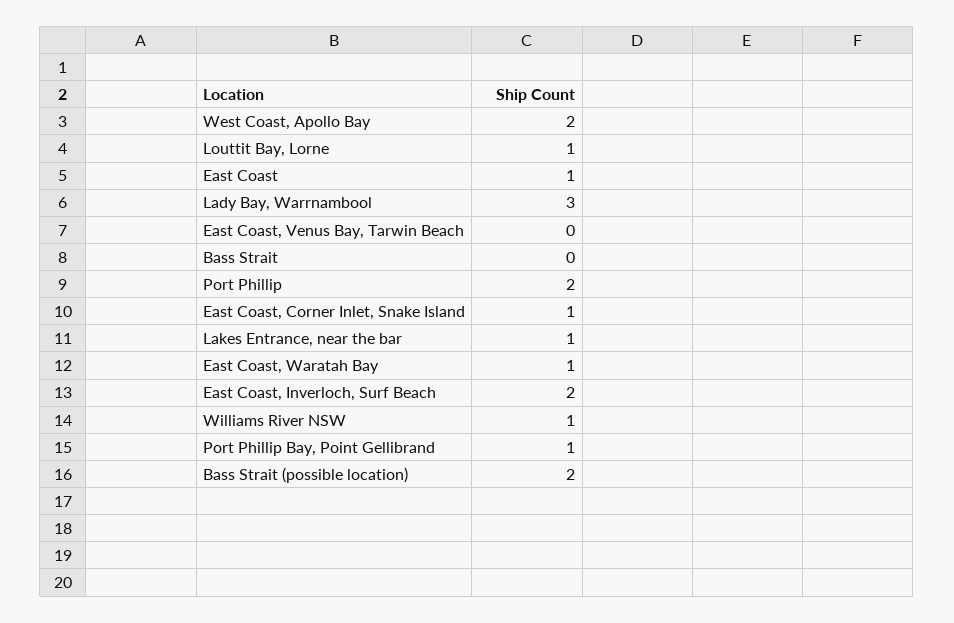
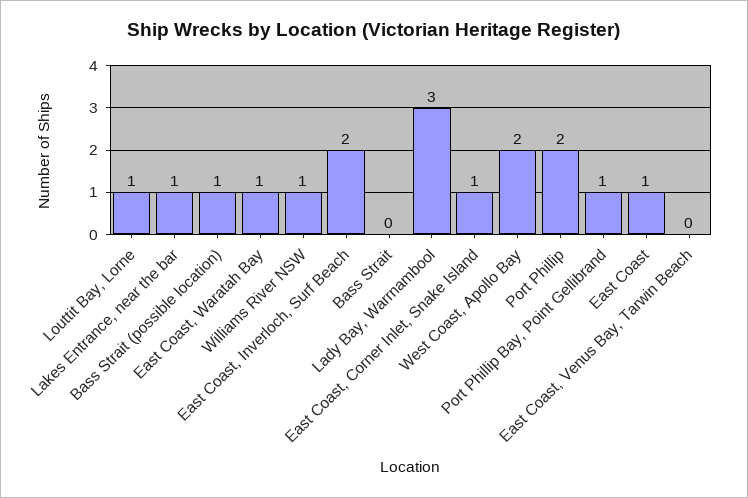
Bass Strait (possible location): 2 -> 1

